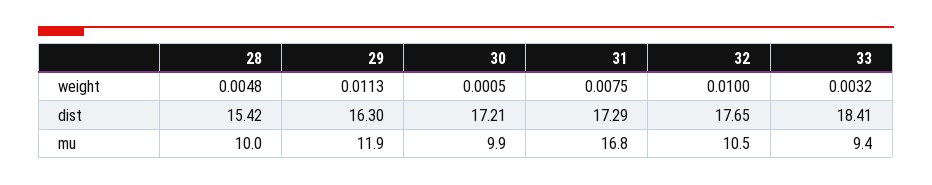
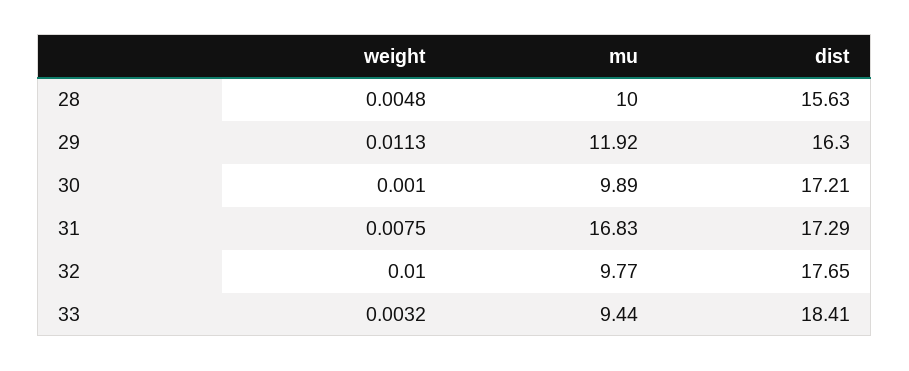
30, weight: 0.0005 -> 0.001
28, dist: 15.42 -> 15.63
32, mu: 10.5 -> 9.77

